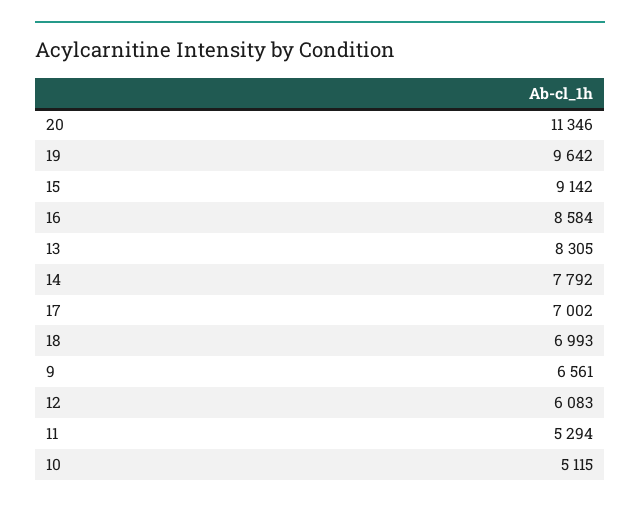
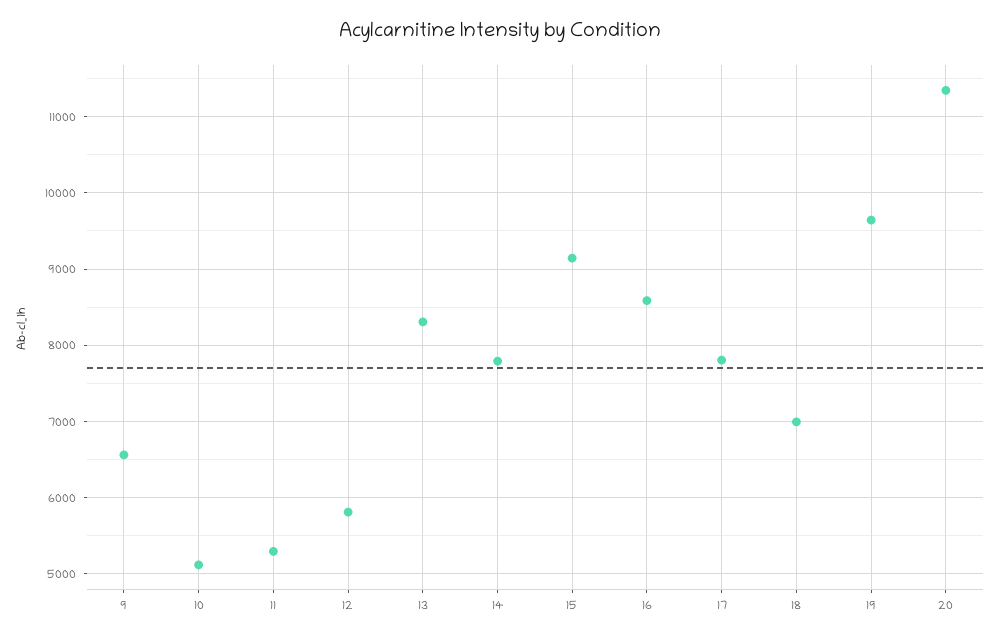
17: 7002 -> 7800
12: 6083 -> 5800

